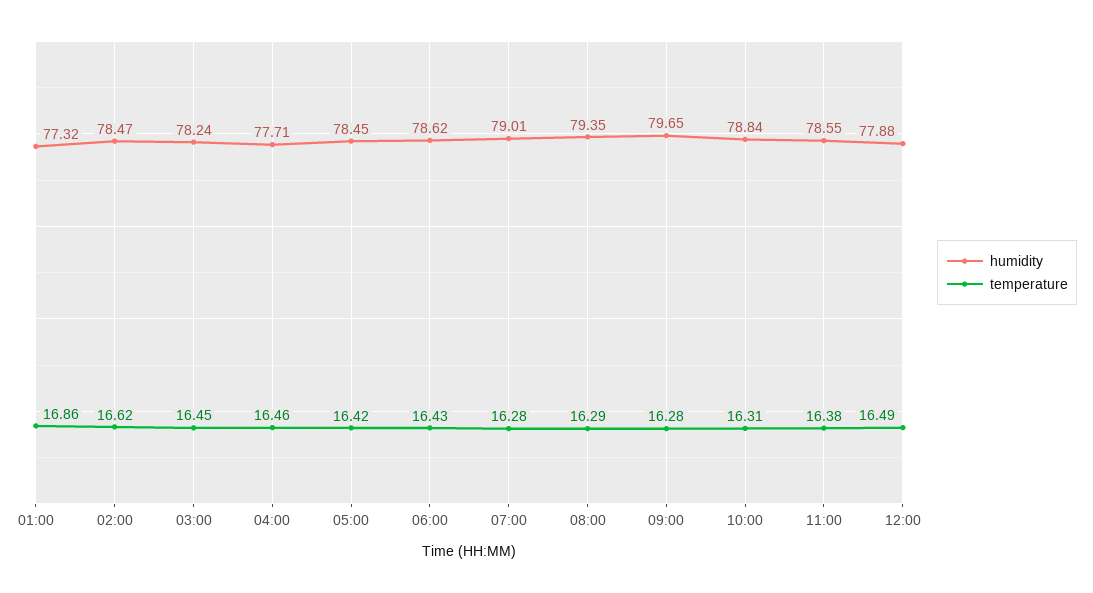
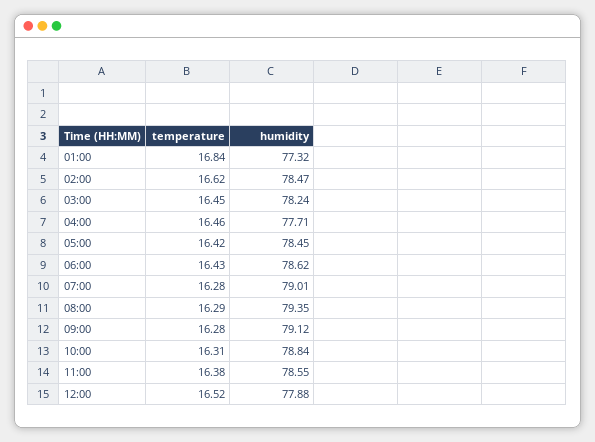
temperature, 01:00: 16.86 -> 16.84
humidity, 09:00: 79.65 -> 79.12
temperature, 12:00: 16.49 -> 16.52

